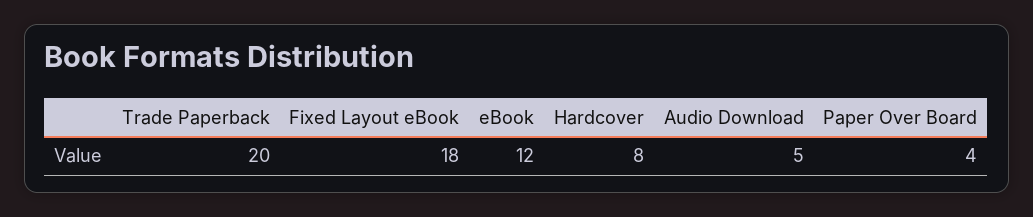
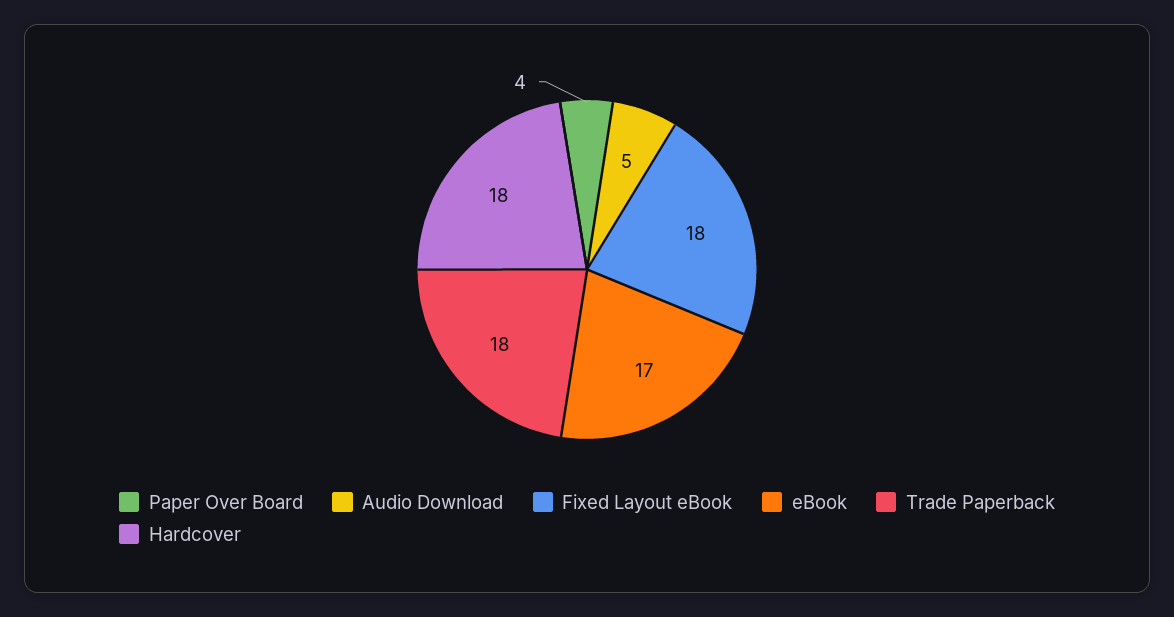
Trade Paperback: 20 -> 18
eBook: 12 -> 17
Hardcover: 8 -> 18

